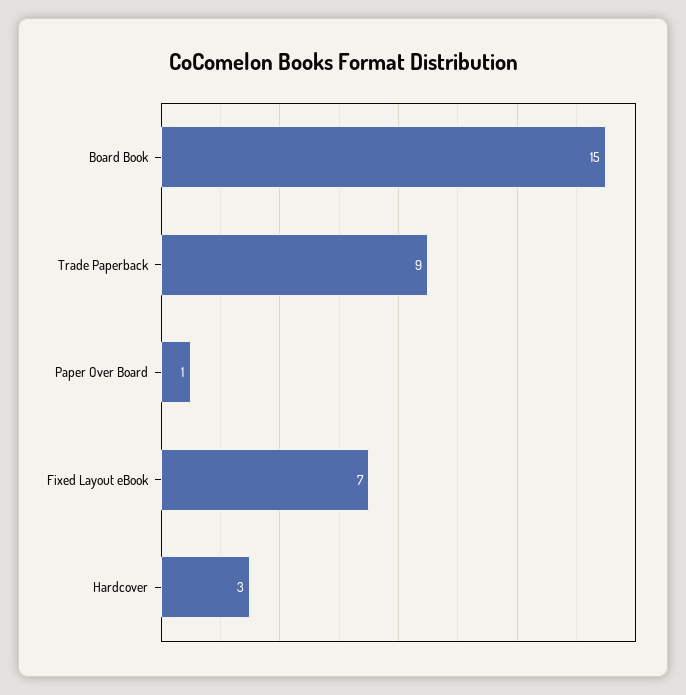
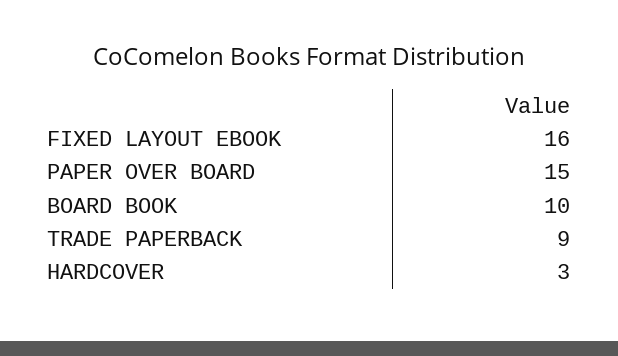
Board Book: 15 -> 10
Paper Over Board: 1 -> 15
Fixed Layout eBook: 7 -> 16

